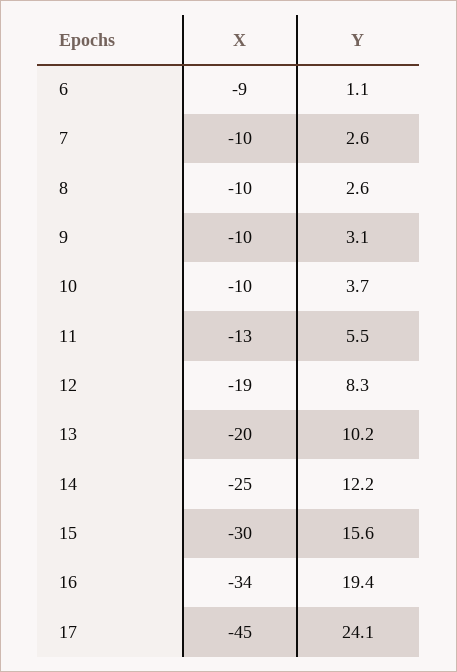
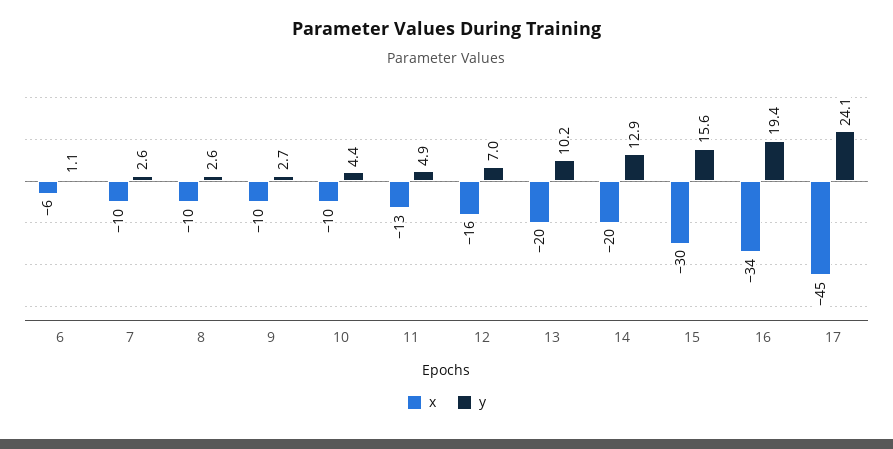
X, 6: -9 -> -6
Y, 9: 3.1 -> 2.7
Y, 10: 3.7 -> 4.4
Y, 11: 5.5 -> 4.9
X, 12: -19 -> -16
Y, 12: 8.3 -> 7
X, 14: -25 -> -20
Y, 14: 12.2 -> 12.9

